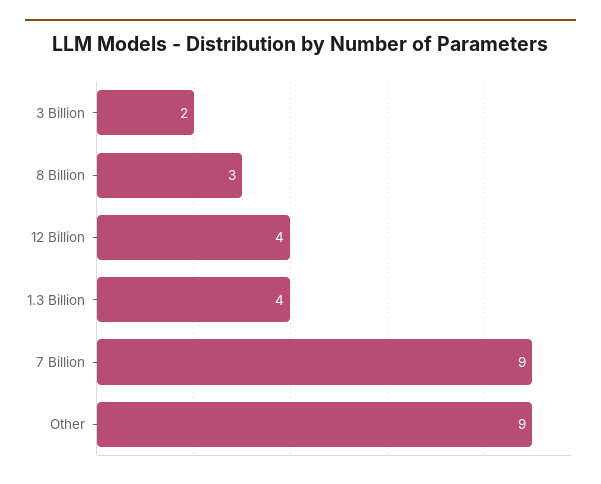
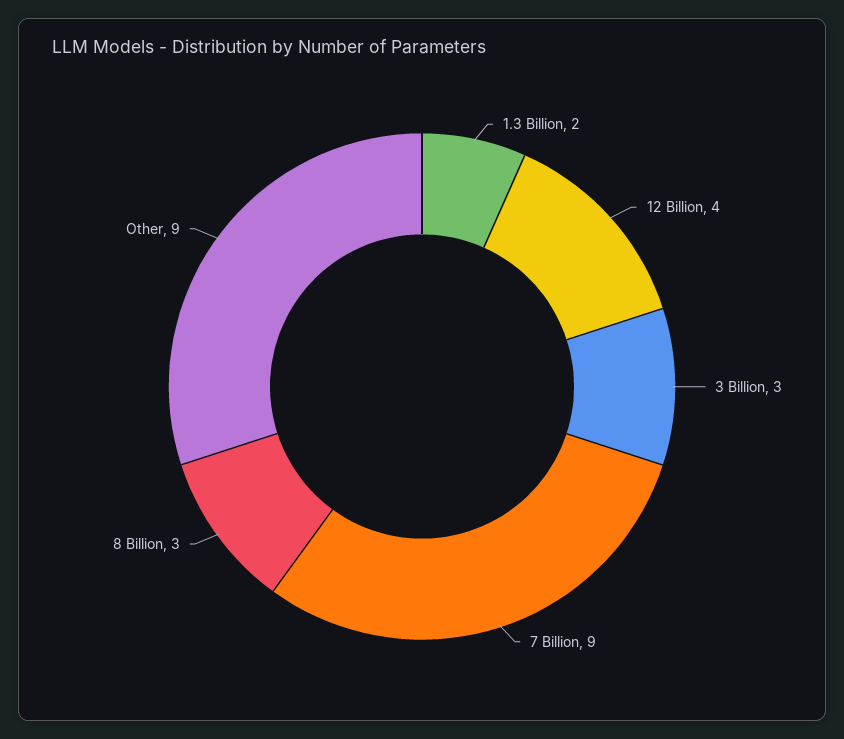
3 Billion: 2 -> 3
1.3 Billion: 4 -> 2

